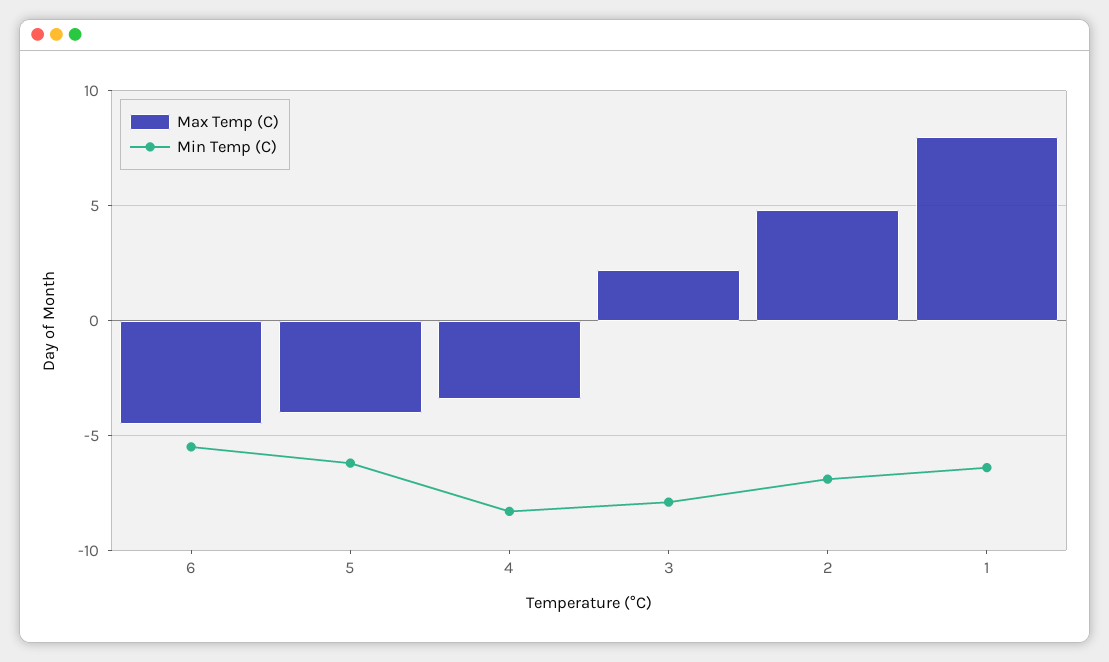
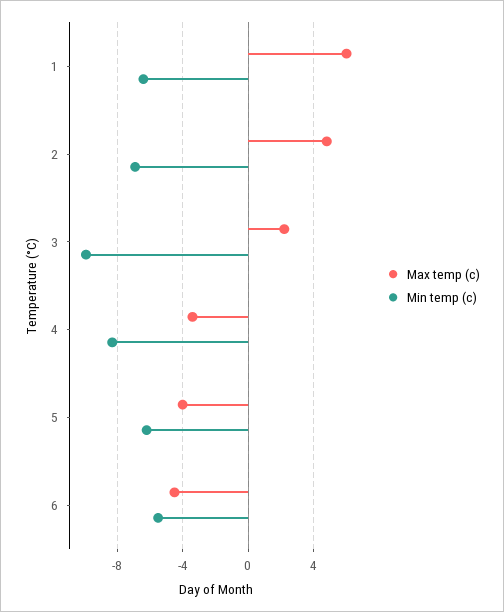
Min Temp (C), 3: -8 -> -10
Max Temp (C), 1: 8 -> 6

